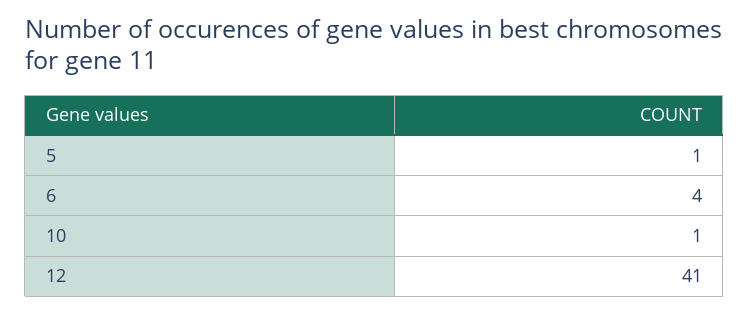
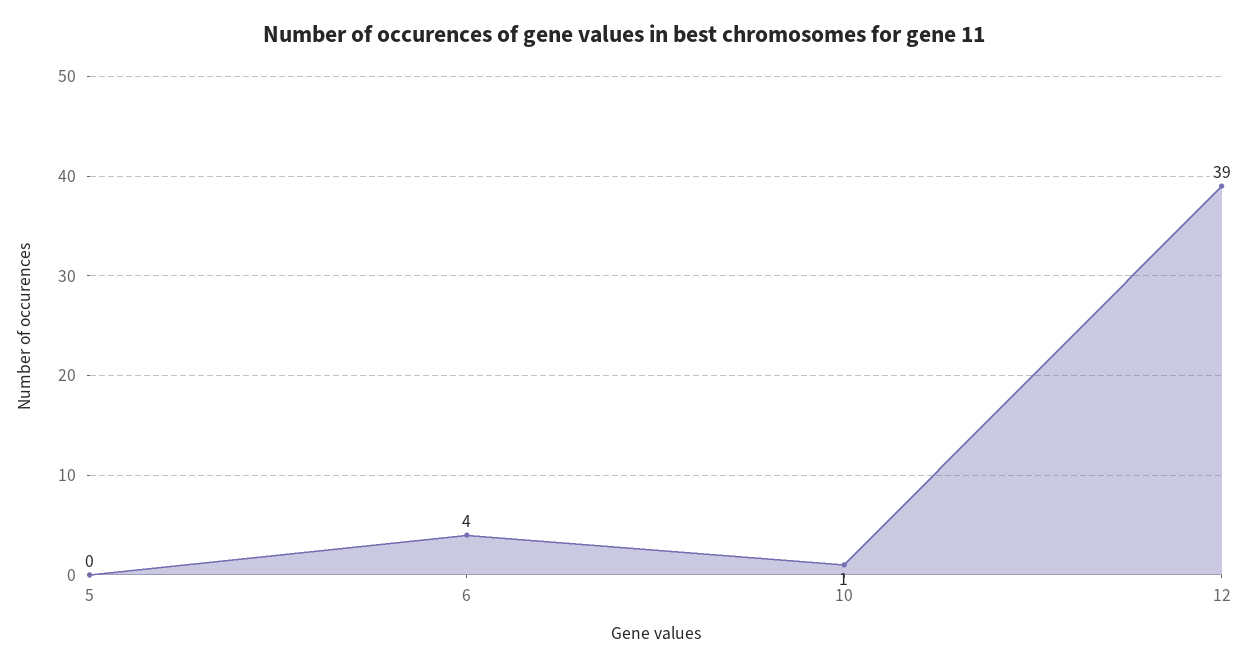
5: 1 -> 0
12: 41 -> 39

